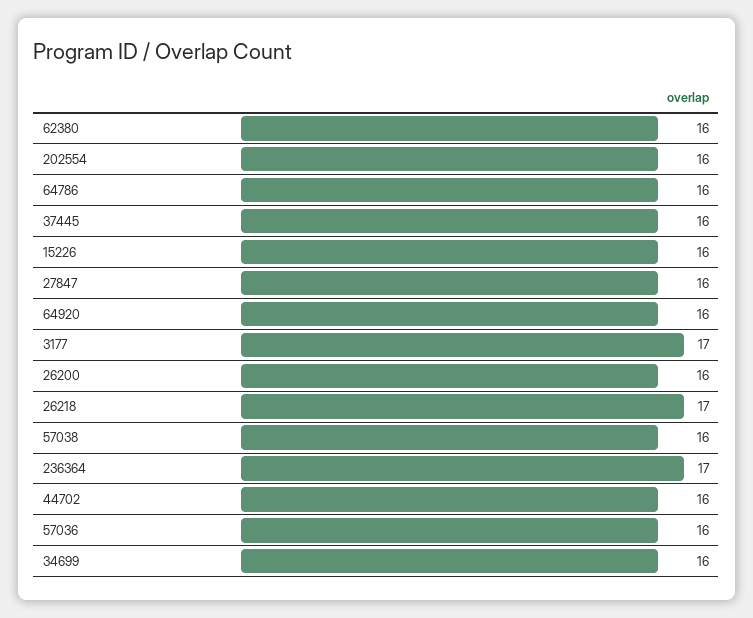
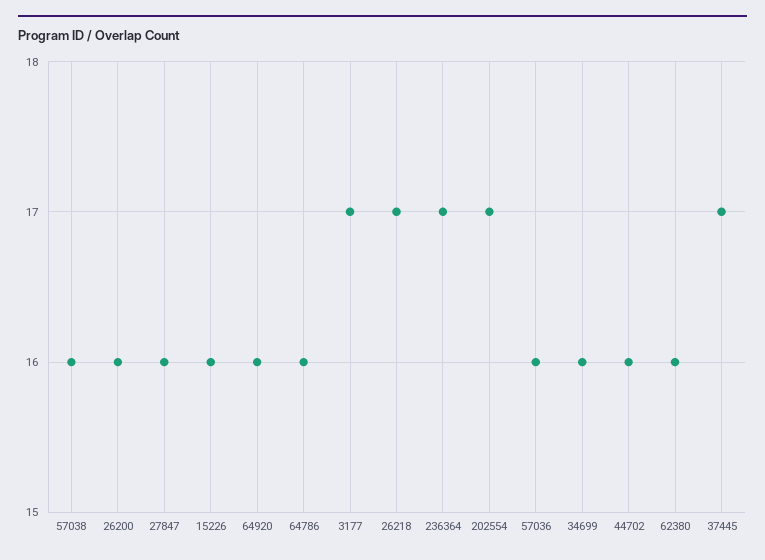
202554: 16 -> 17
37445: 16 -> 17

